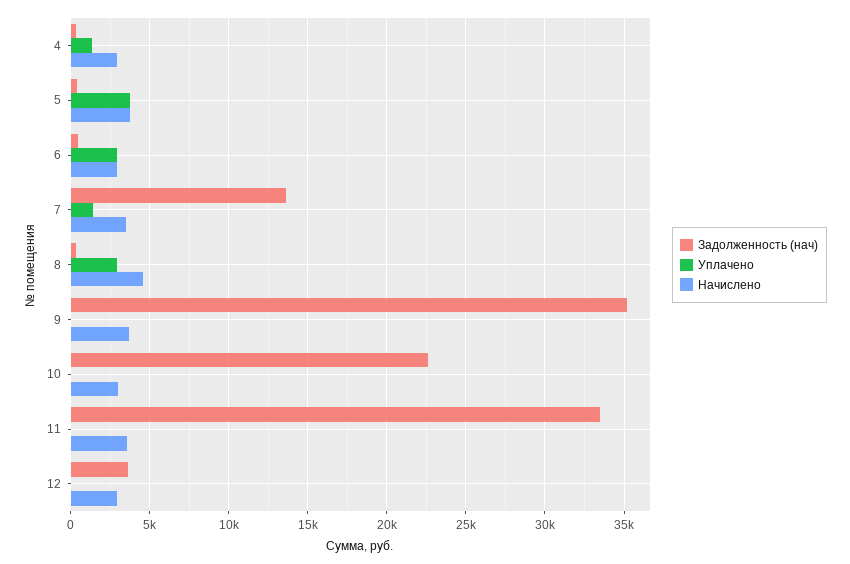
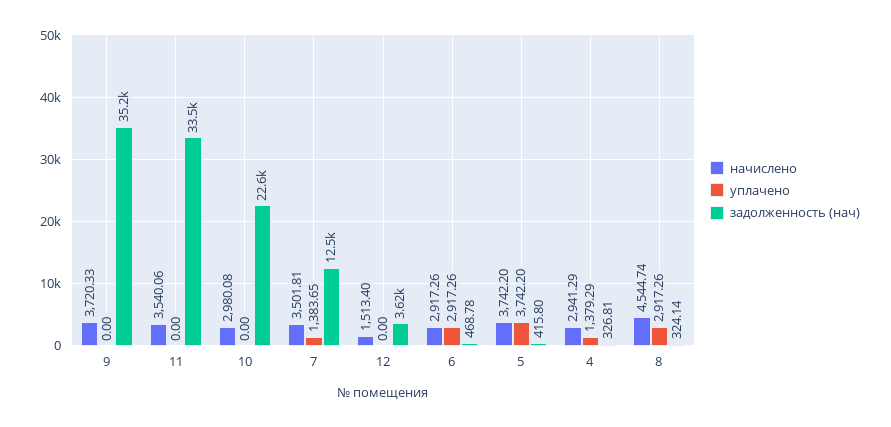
Задолженность (нач), 7: 13500 -> 12500
Начислено, 12: 3000 -> 1513.4

